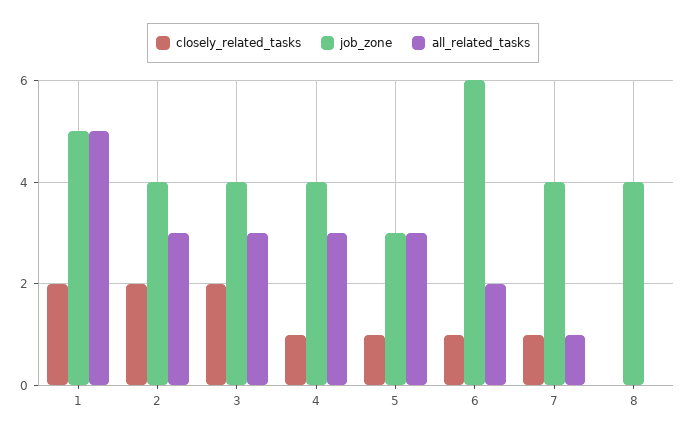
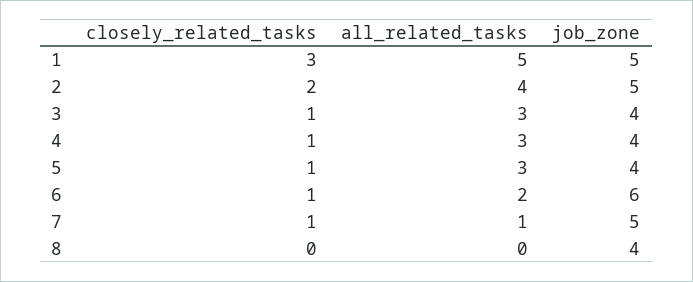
closely_related_tasks, 1: 2 -> 3
job_zone, 2: 4 -> 5
all_related_tasks, 2: 3 -> 4
closely_related_tasks, 3: 2 -> 1
job_zone, 5: 3 -> 4
job_zone, 7: 4 -> 5

